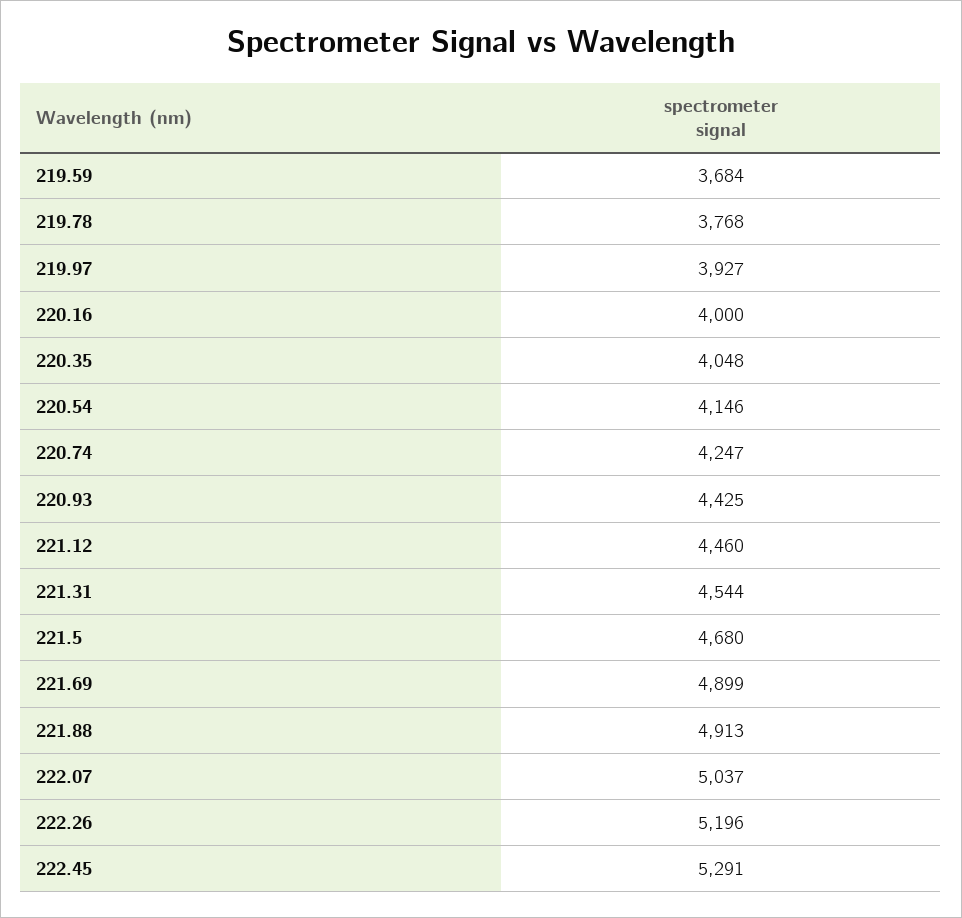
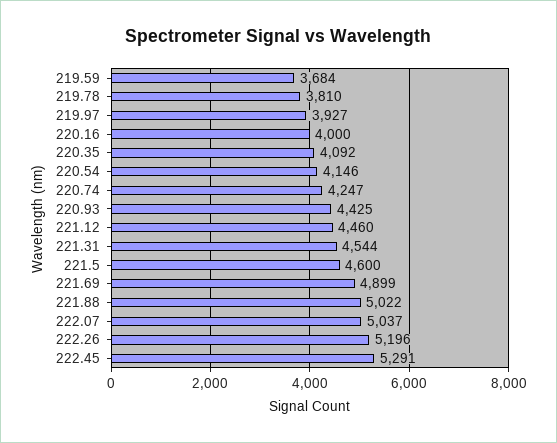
219.78: 3768 -> 3810
220.35: 4048 -> 4092
221.5: 4680 -> 4600
221.88: 4913 -> 5022

